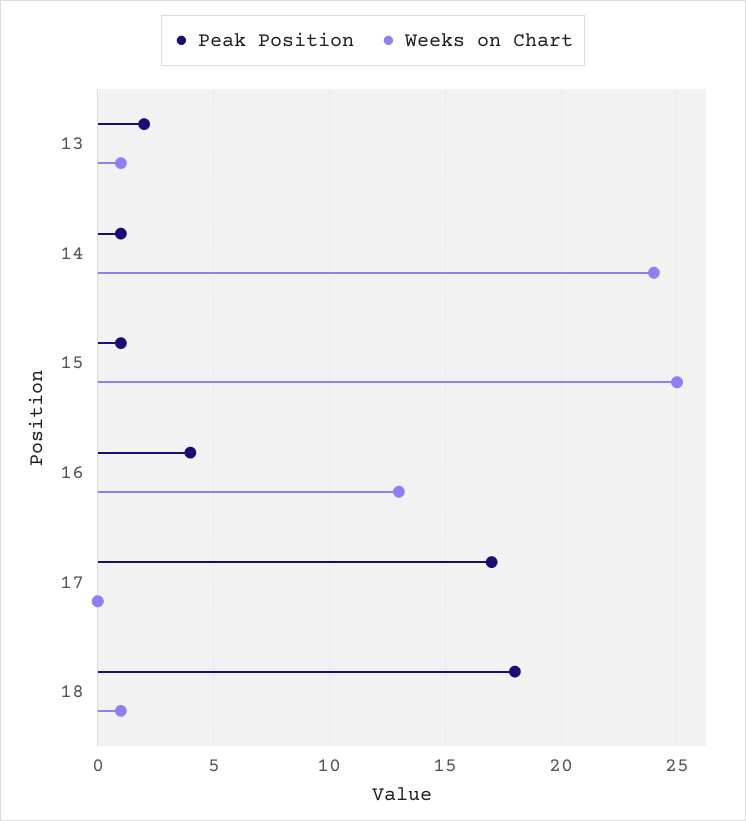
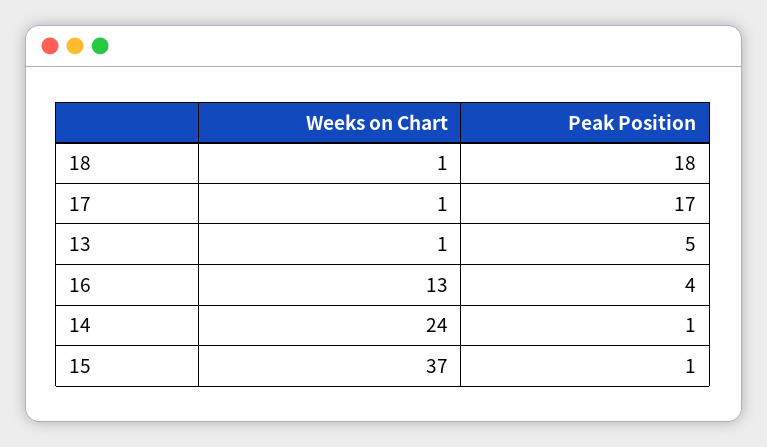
Peak Position, 13: 2 -> 5
Weeks on Chart, 15: 25 -> 37
Weeks on Chart, 17: 0 -> 1

